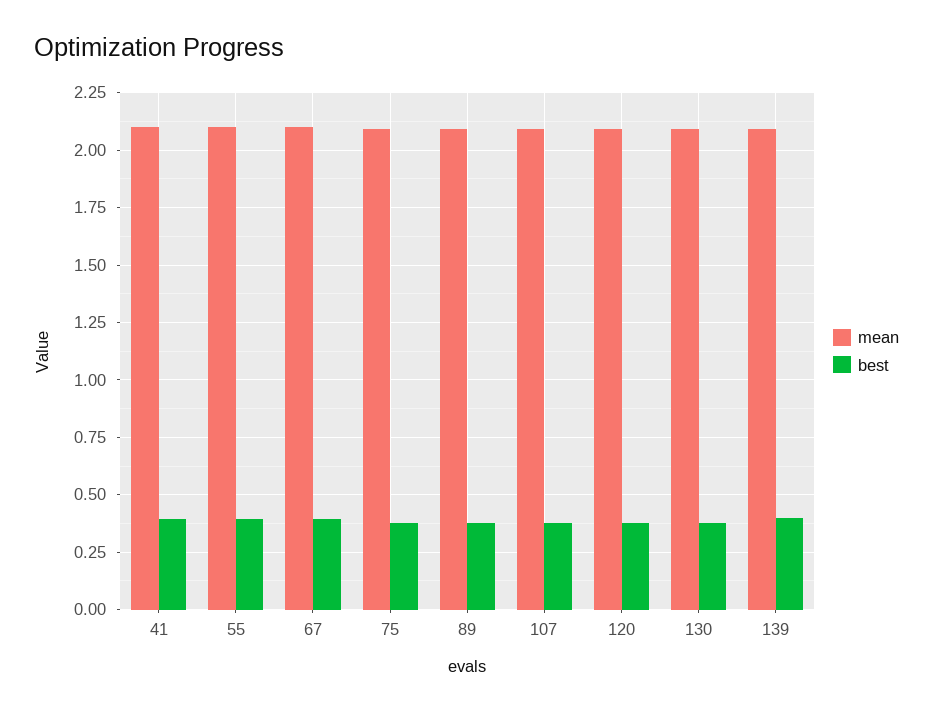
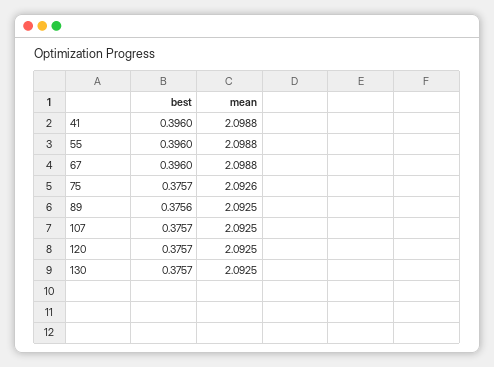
mean, 139: 2.1 -> none
best, 139: 0.4 -> none

